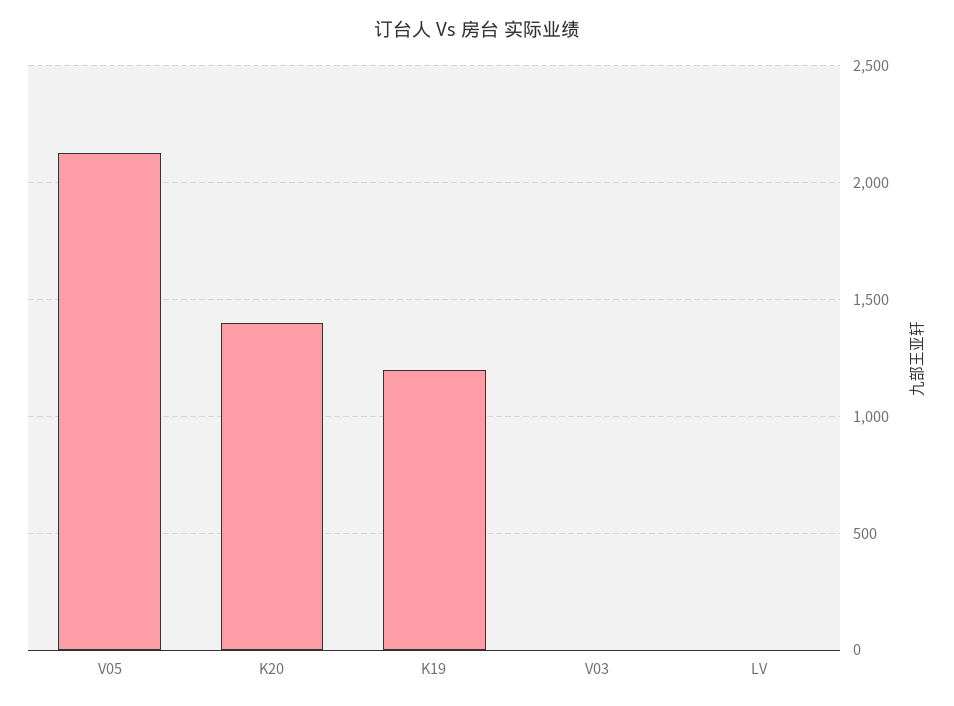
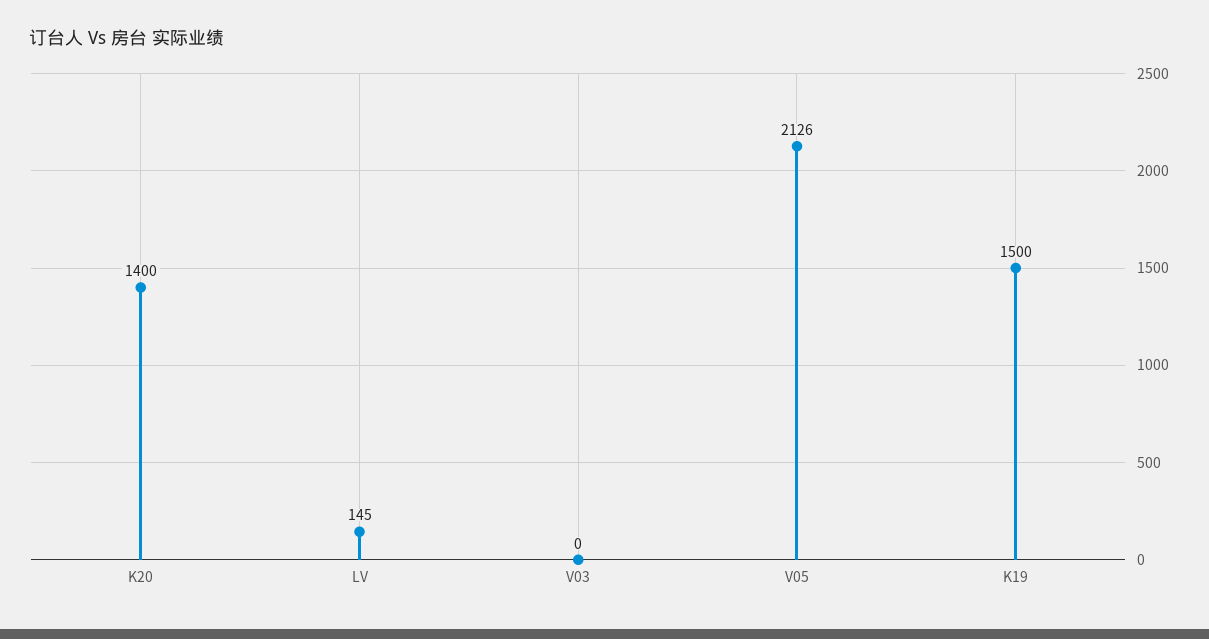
K19: 1200 -> 1500
LV: 0 -> 145

